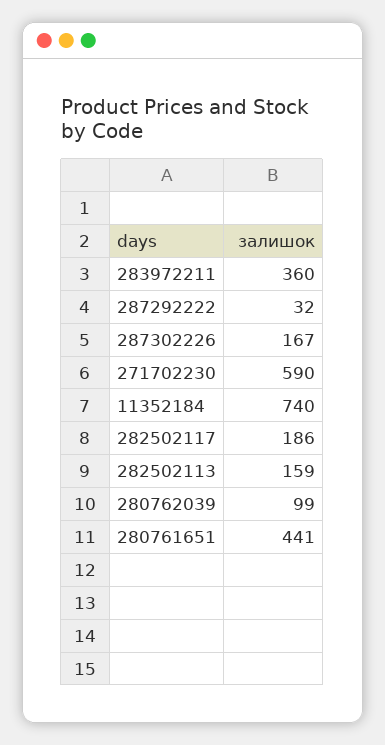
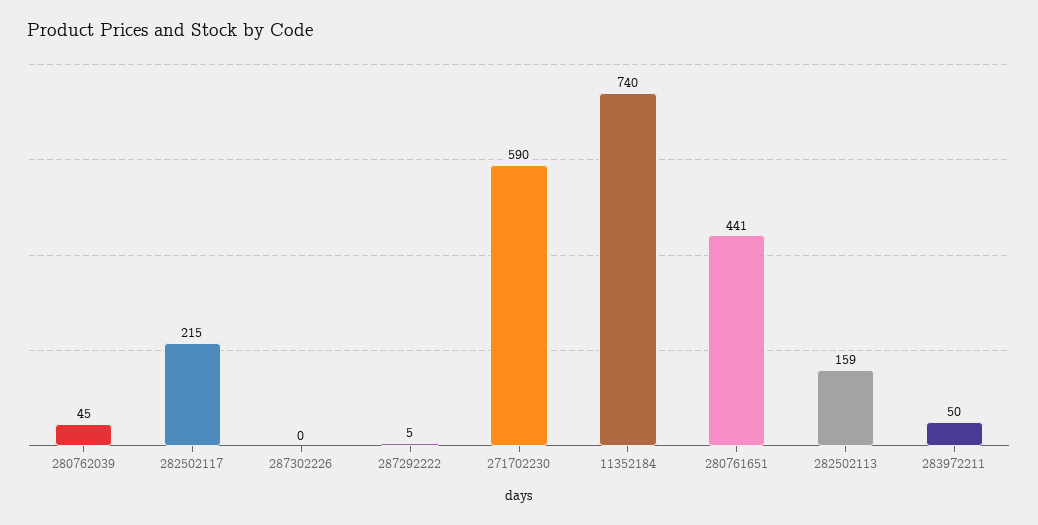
283972211: 360 -> 50
287292222: 32 -> 5
287302226: 167 -> 0
282502117: 186 -> 215
280762039: 99 -> 45

